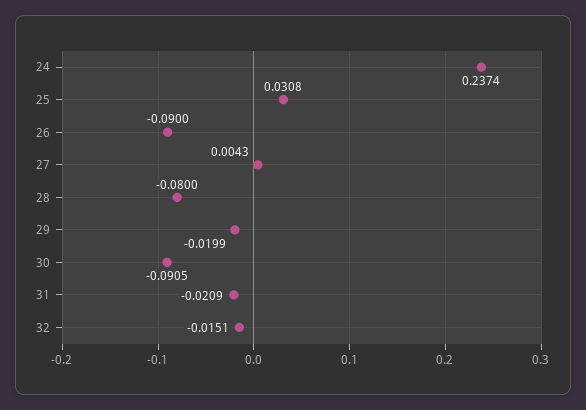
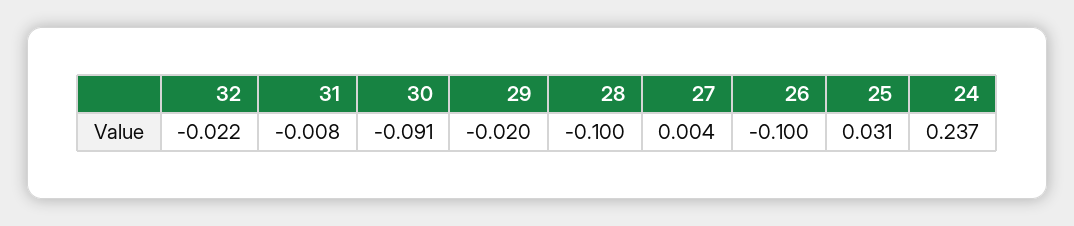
26: -0.09 -> -0.1
28: -0.08 -> -0.1
31: -0.0209 -> -0.008
32: -0.0151 -> -0.022

